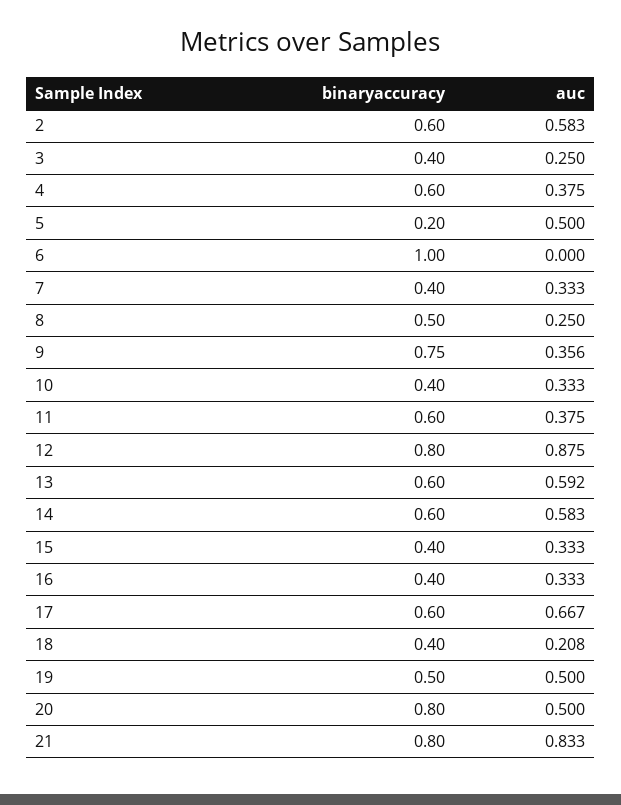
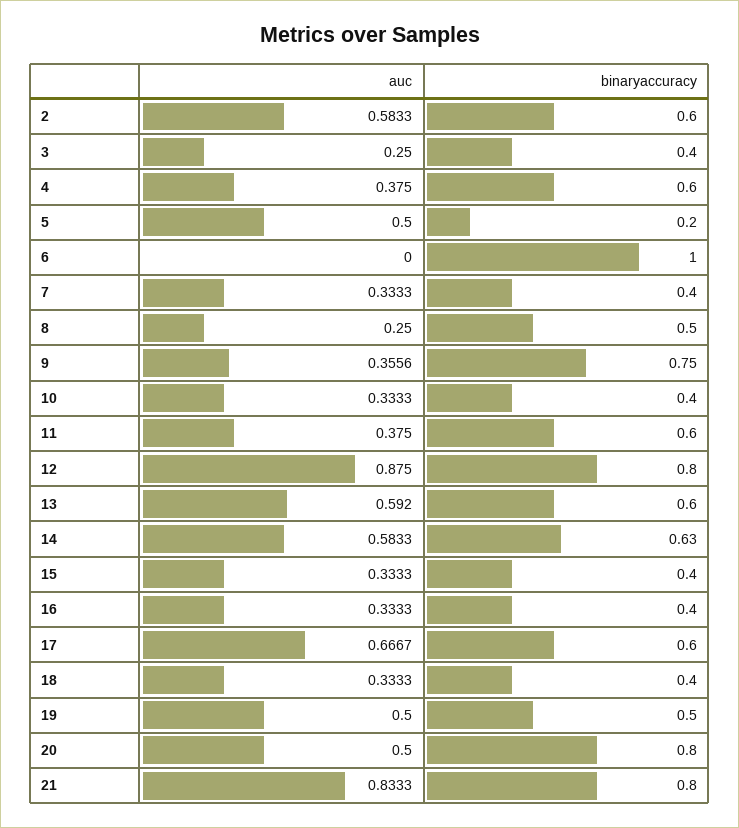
binaryaccuracy, 14: 0.6 -> 0.63
auc, 18: 0.208 -> 0.3333

